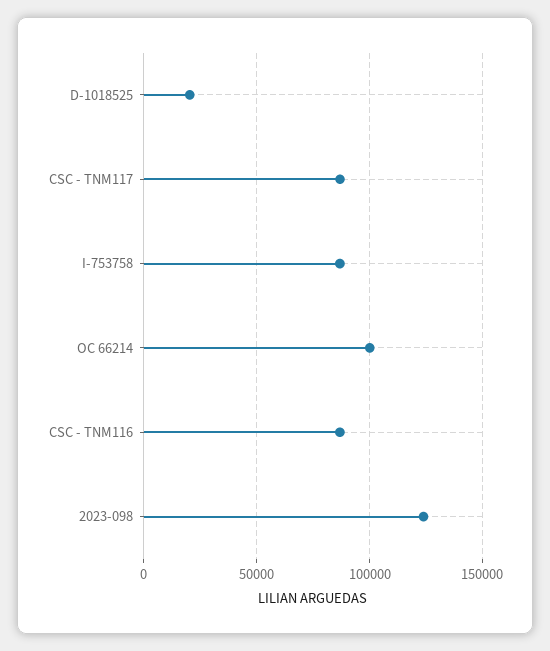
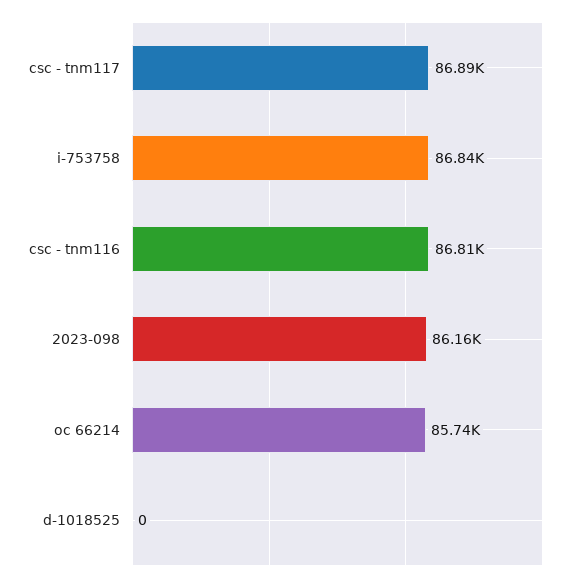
D-1018525: 20000 -> 0
OC 66214: 100000 -> 85740
2023-098: 125000 -> 86160

